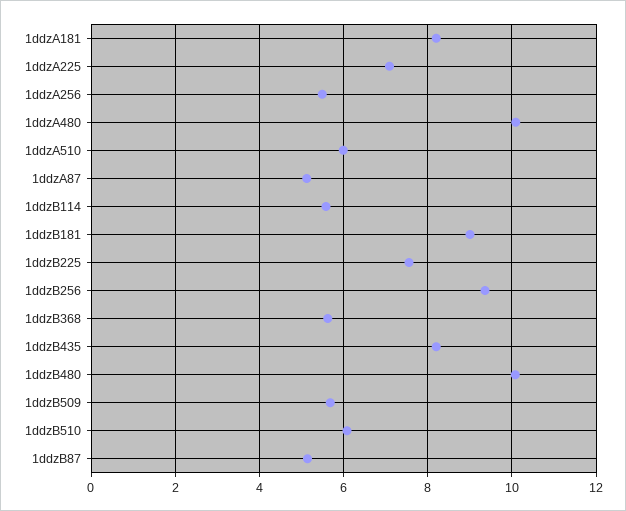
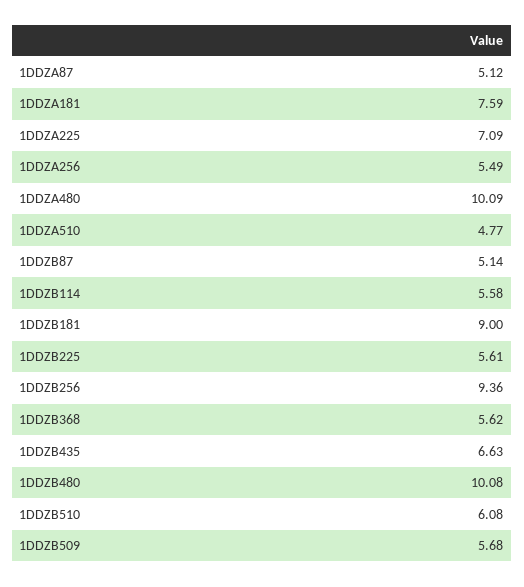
1ddzA181: 8.2 -> 7.59
1ddzA510: 6 -> 4.77
1ddzB225: 7.6 -> 5.61
1ddzB435: 8.2 -> 6.63

